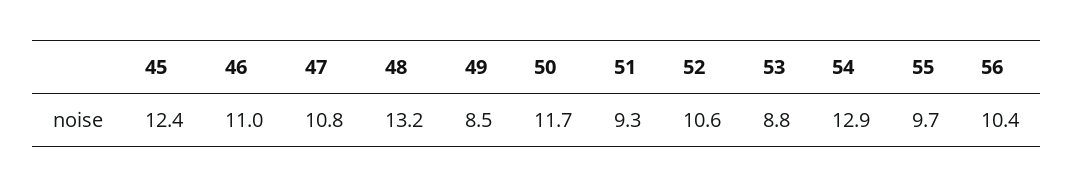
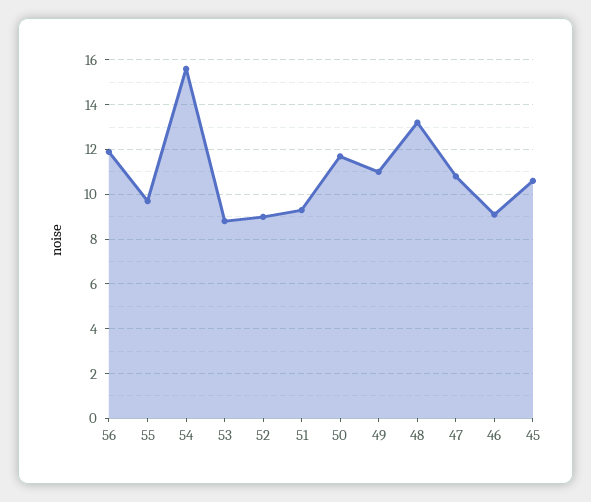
45: 12.4 -> 10.5
46: 11 -> 9
49: 8.5 -> 11
52: 10.6 -> 9
54: 12.9 -> 15.5
56: 10.4 -> 12

